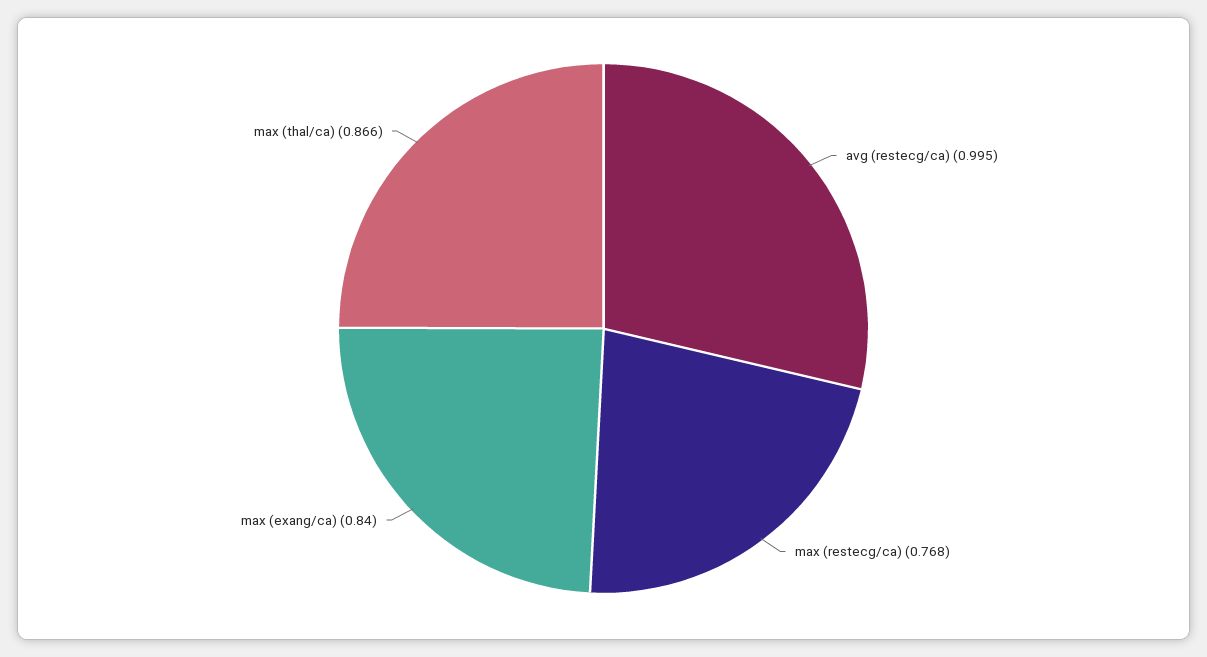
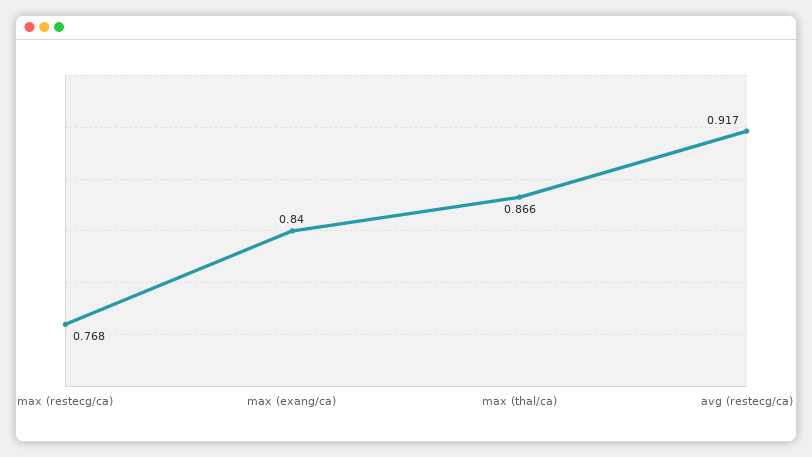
avg (restecg/ca): 0.995 -> 0.917

